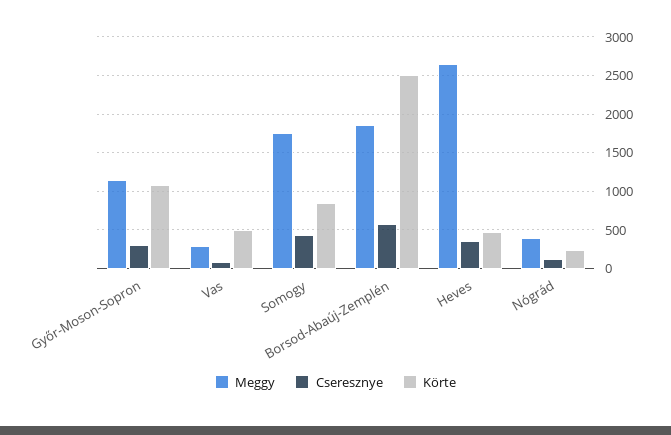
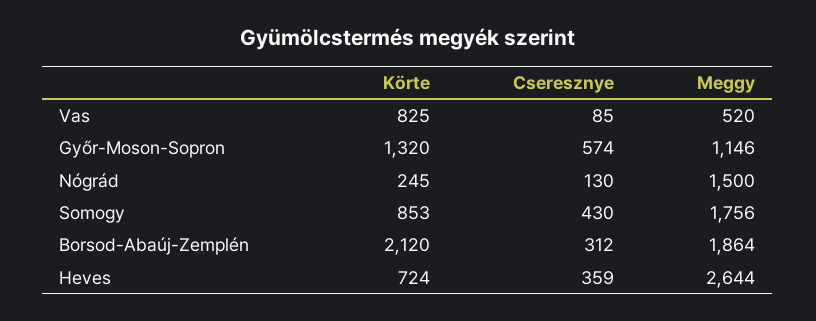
Cseresznye, Győr-Moson-Sopron: 300 -> 574
Körte, Győr-Moson-Sopron: 1100 -> 1320
Meggy, Vas: 300 -> 520
Körte, Vas: 500 -> 825
Cseresznye, Borsod-Abaúj-Zemplén: 600 -> 312
Körte, Borsod-Abaúj-Zemplén: 2500 -> 2120
Körte, Heves: 500 -> 724
Meggy, Nógrád: 400 -> 1500

